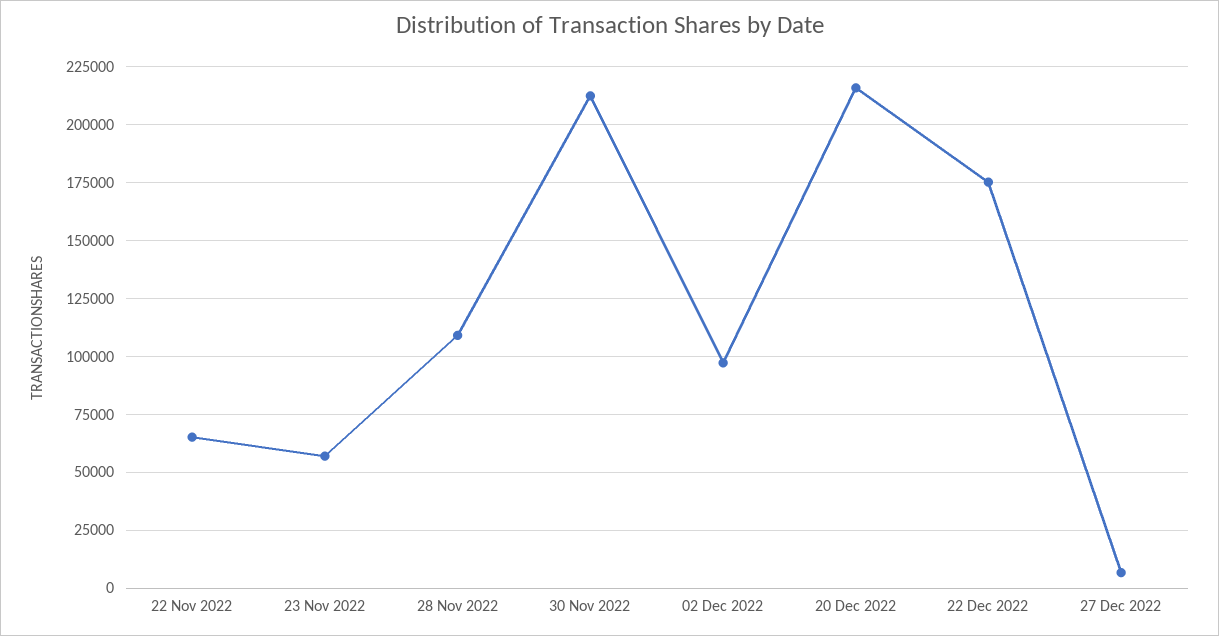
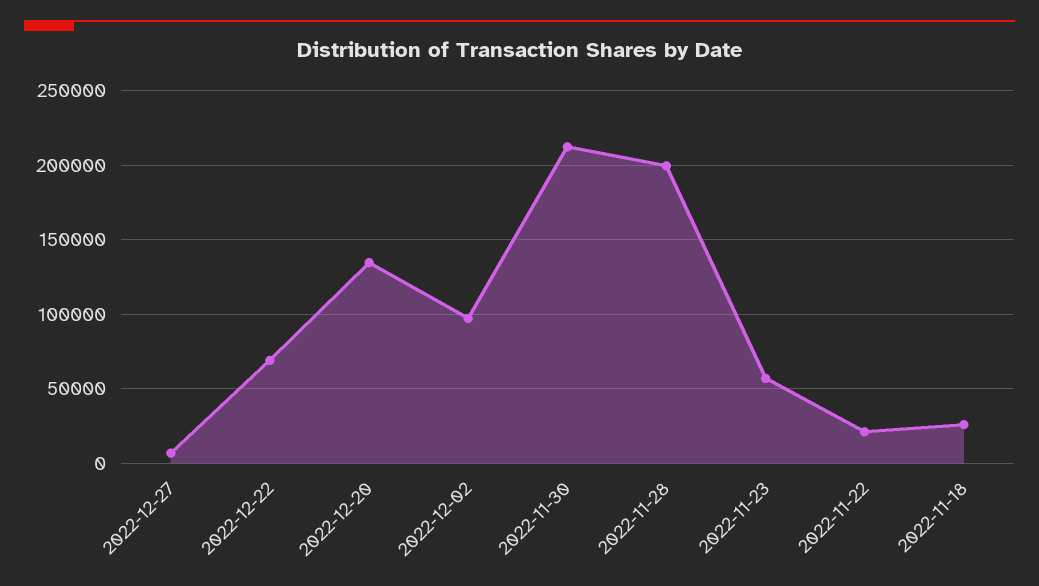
22 Nov 2022: 65000 -> 20000
28 Nov 2022: 110000 -> 200000
20 Dec 2022: 215000 -> 135000
22 Dec 2022: 175000 -> 70000
2022-11-18: none -> 25000

